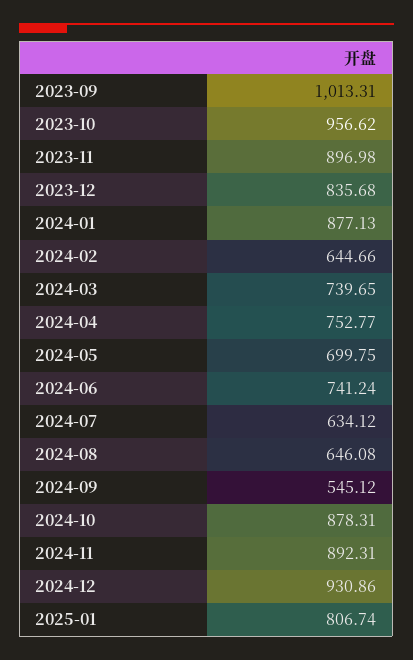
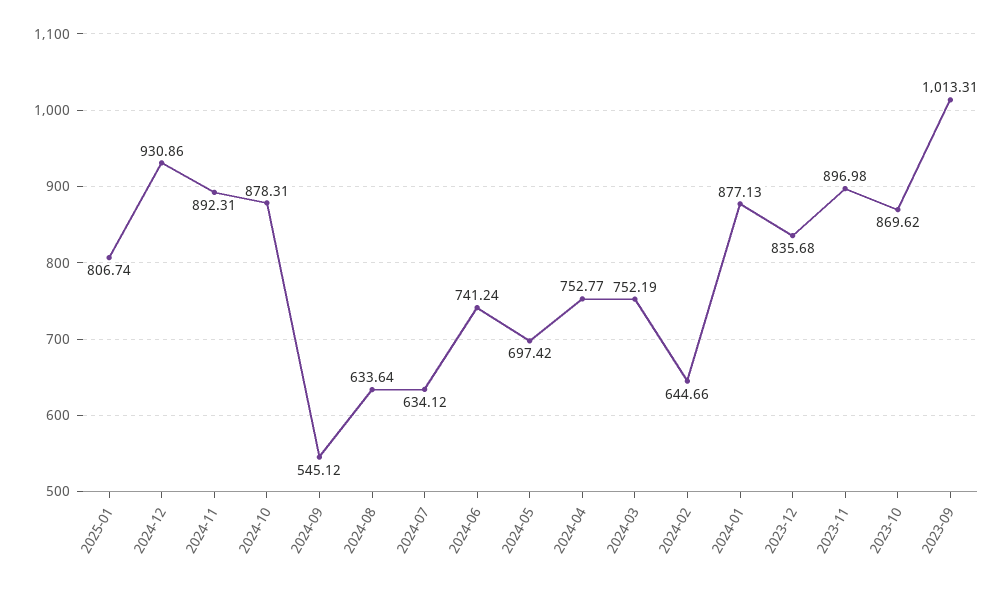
2023-10: 956.62 -> 869.62
2024-03: 739.65 -> 752.19
2024-05: 699.75 -> 697.42
2024-08: 646.08 -> 633.64

